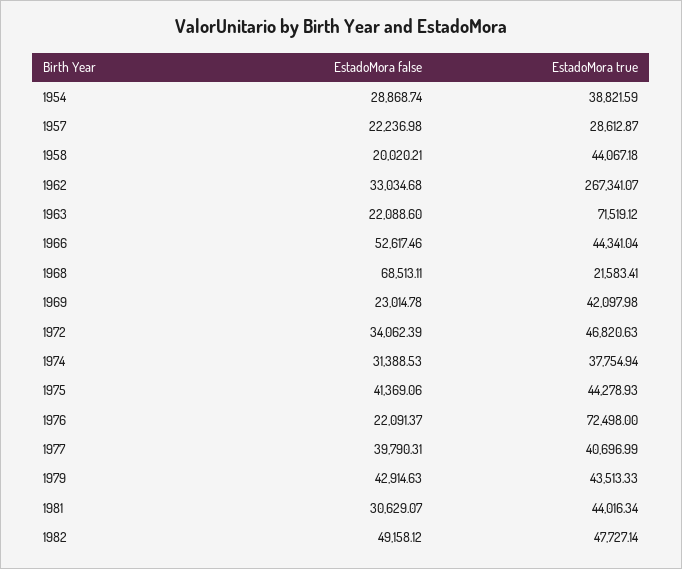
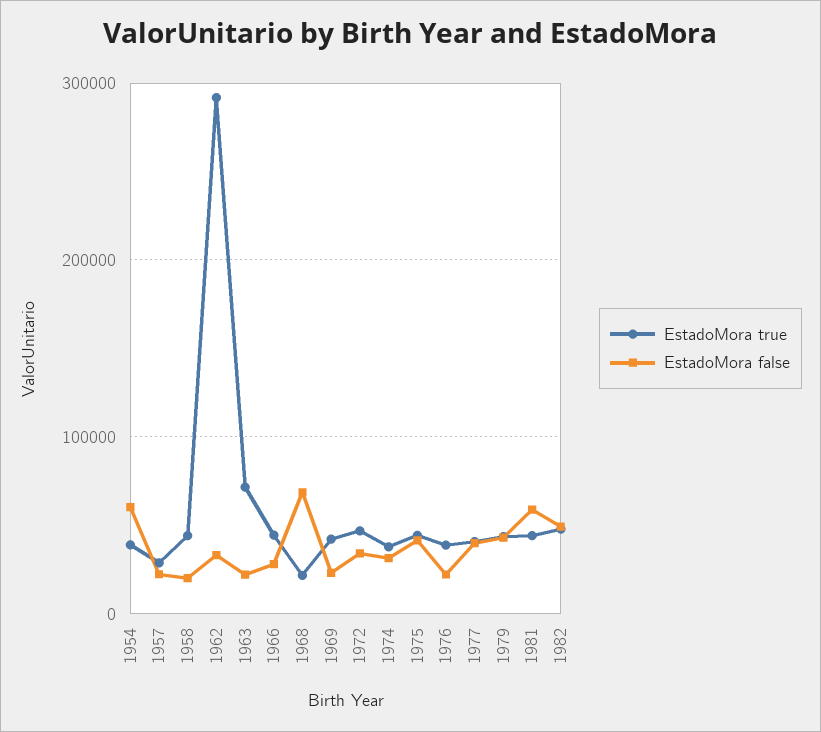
EstadoMora false, 1954: 28868.74 -> 60000
EstadoMora true, 1962: 267341.07 -> 290000
EstadoMora false, 1966: 52617.46 -> 30000
EstadoMora true, 1976: 72498 -> 40000
EstadoMora false, 1981: 30629.07 -> 60000

